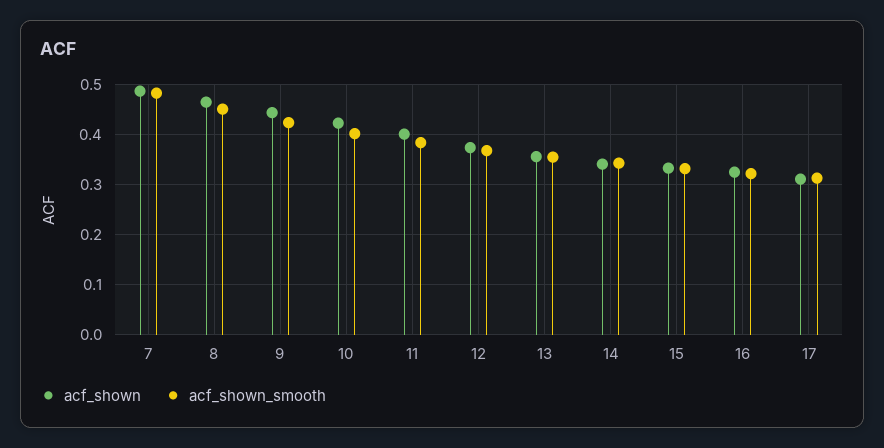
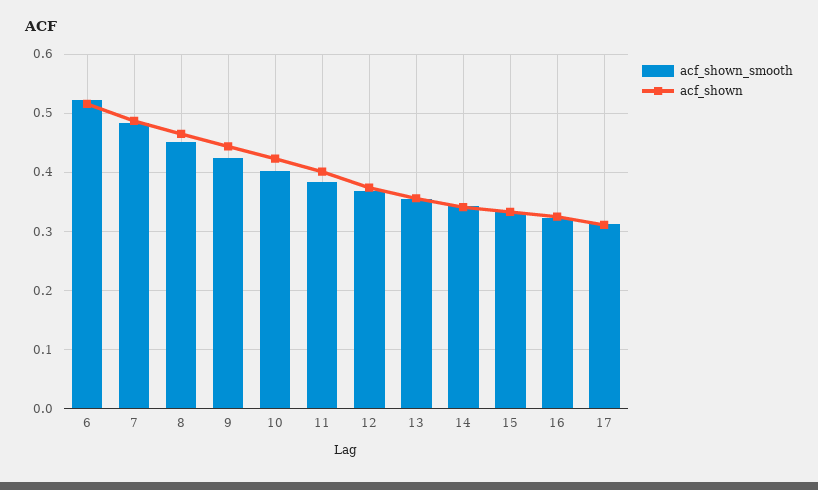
acf_shown_smooth, 6: none -> 0.52
acf_shown, 6: none -> 0.52

